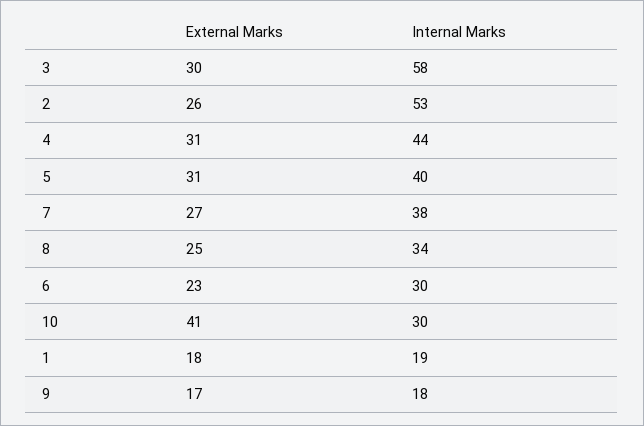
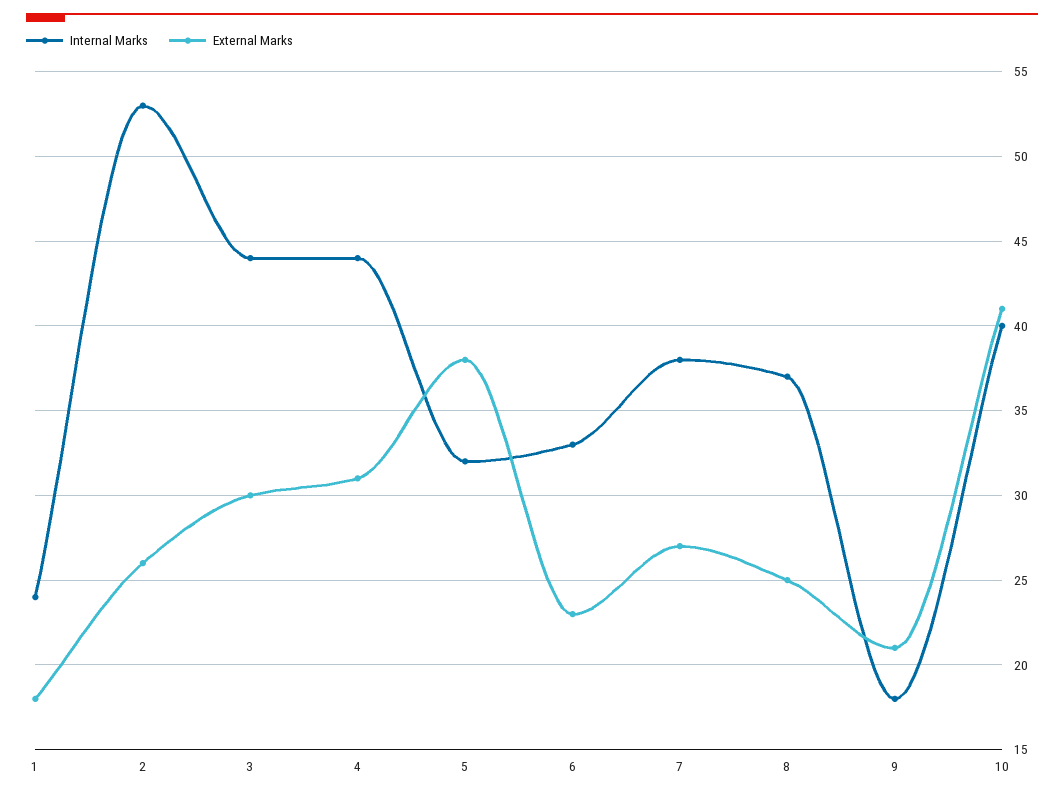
Internal Marks, 3: 58 -> 44
External Marks, 5: 31 -> 38
Internal Marks, 5: 40 -> 32
Internal Marks, 8: 34 -> 37
Internal Marks, 6: 30 -> 33
Internal Marks, 10: 30 -> 40
Internal Marks, 1: 19 -> 24
External Marks, 9: 17 -> 21

